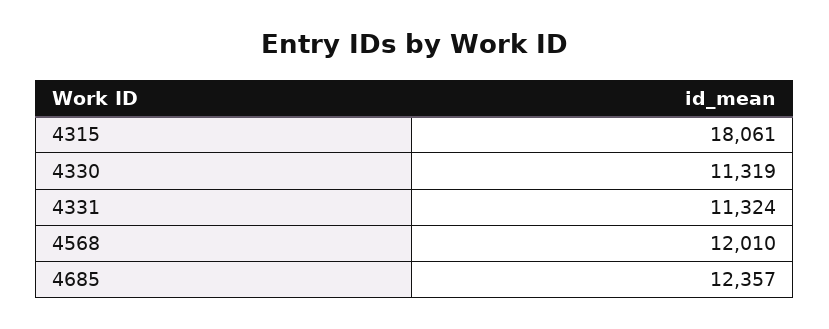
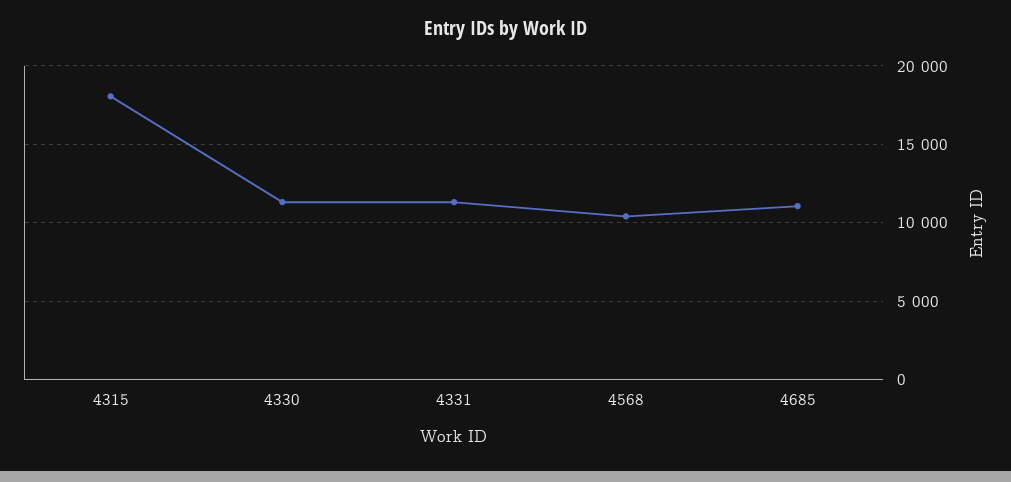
4568: 12010 -> 10500
4685: 12357 -> 11000

